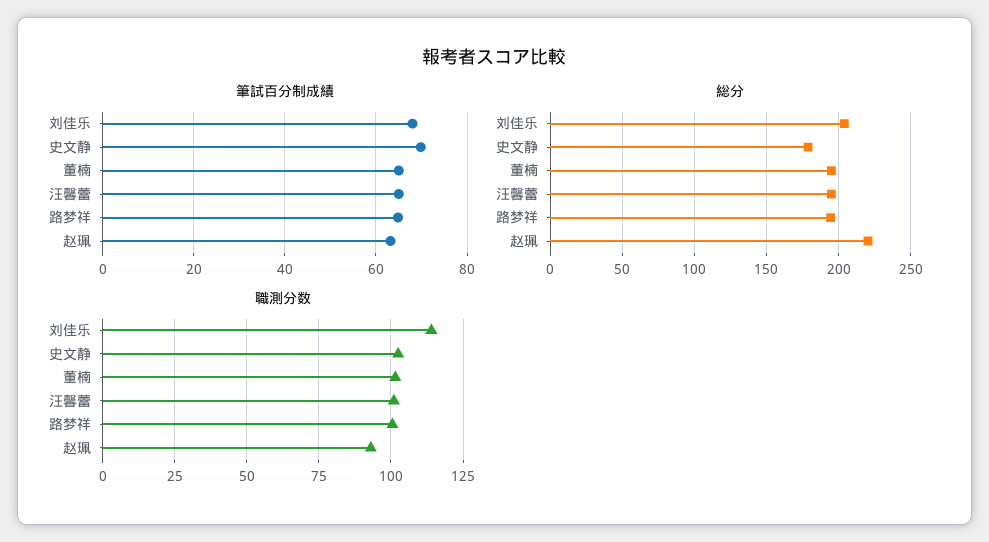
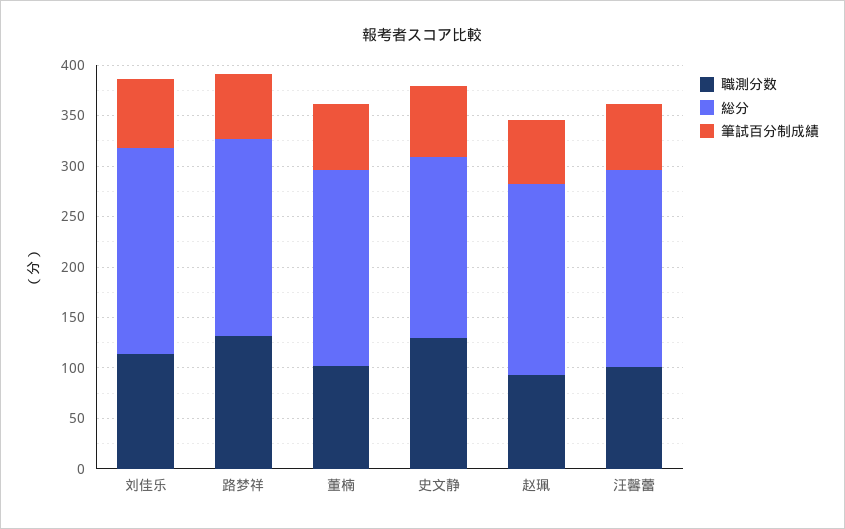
総分, 赵珮: 220 -> 190
職測分数, 史文静: 102.5 -> 130
職測分数, 路梦祥: 100 -> 130

